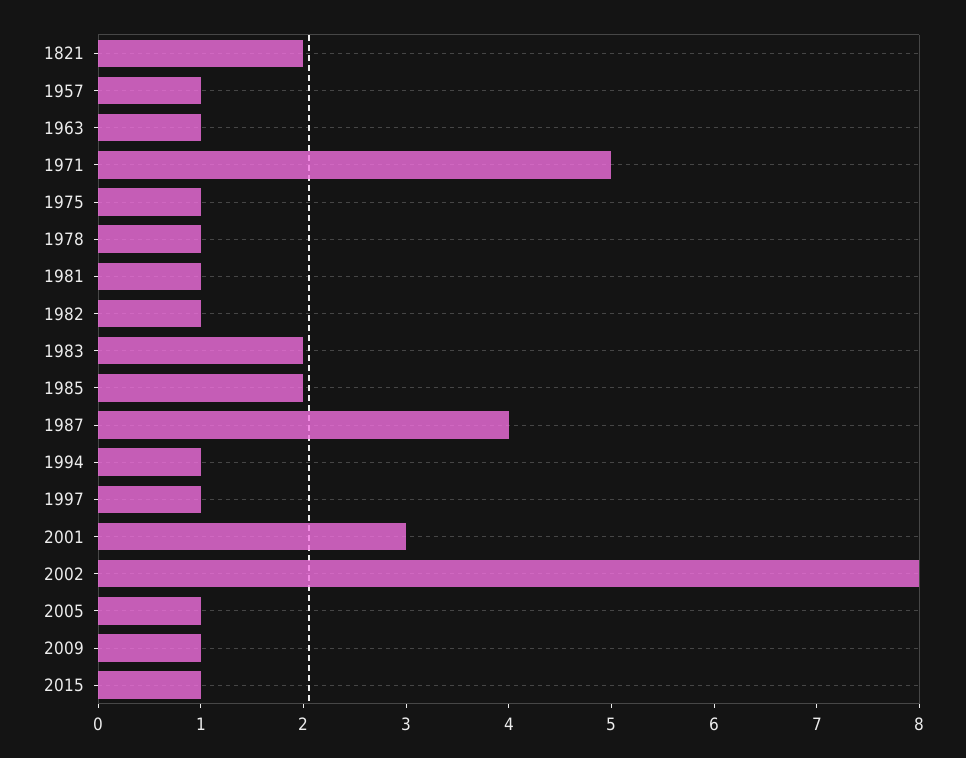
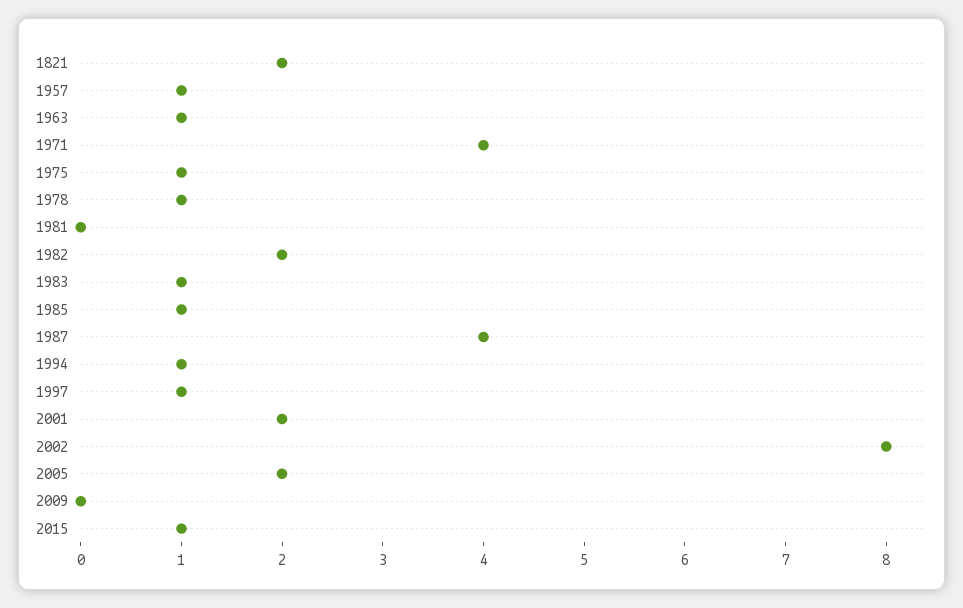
1971: 5 -> 4
1981: 1 -> 0
1982: 1 -> 2
1983: 2 -> 1
1985: 2 -> 1
2001: 3 -> 2
2005: 1 -> 2
2009: 1 -> 0

